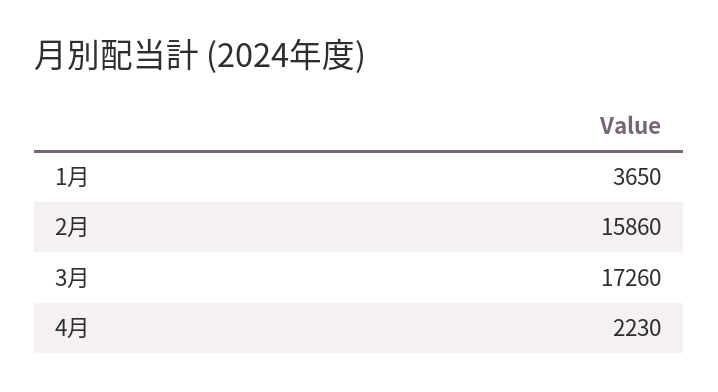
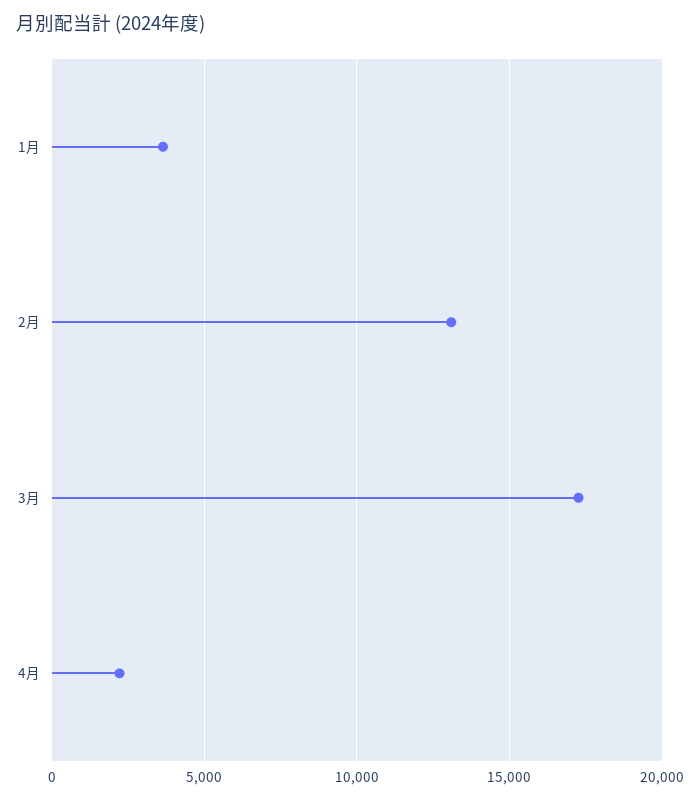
2月: 15860 -> 13000

